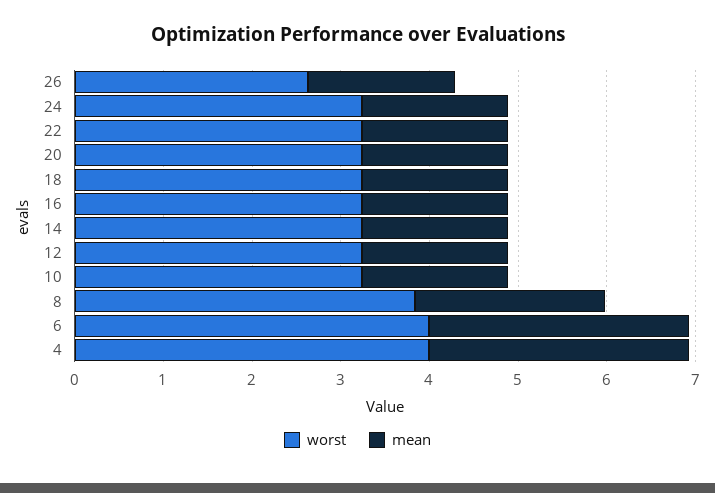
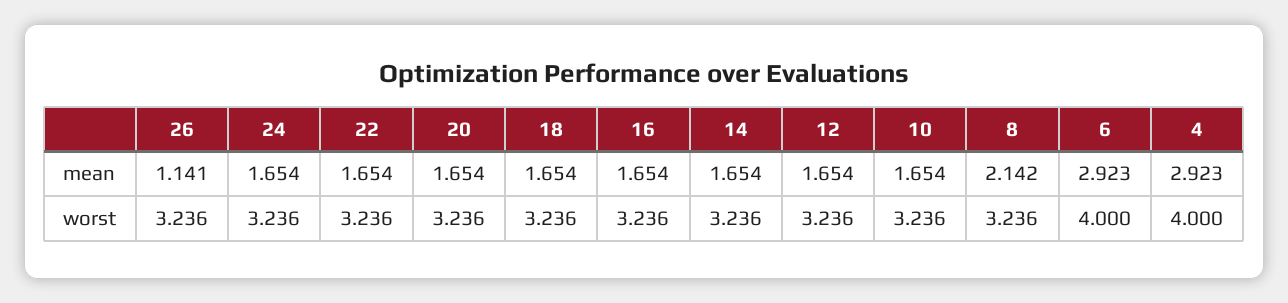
worst, 26: 2.6 -> 3.236
mean, 26: 1.6 -> 1.141
worst, 8: 3.8 -> 3.236

